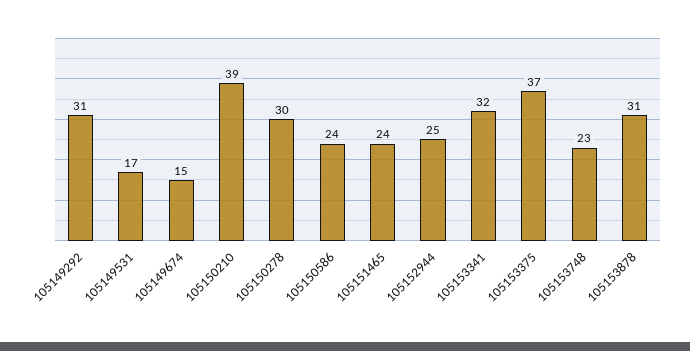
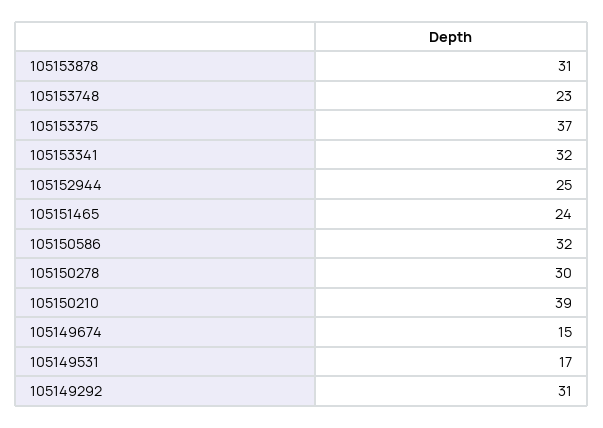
105150586: 24 -> 32

